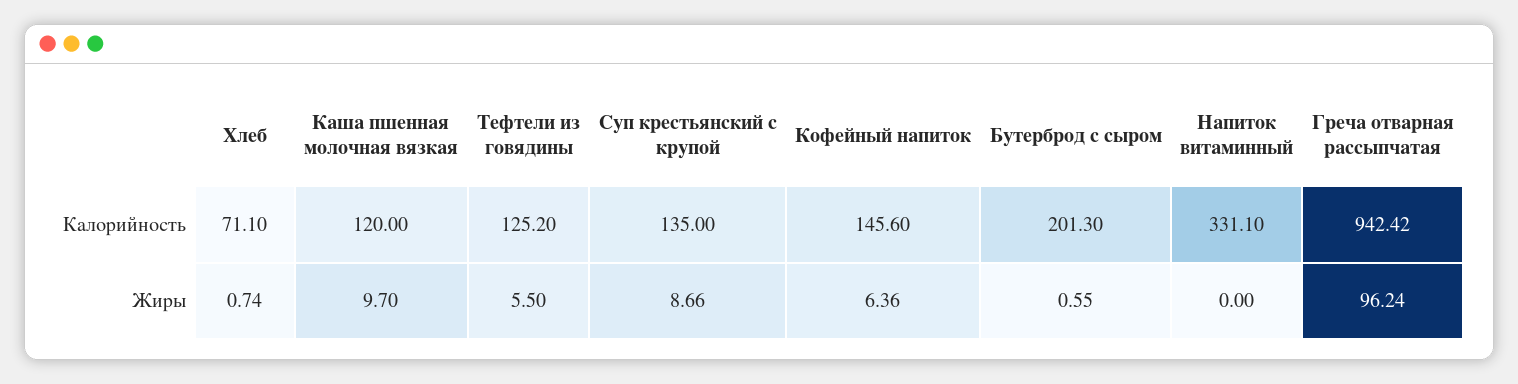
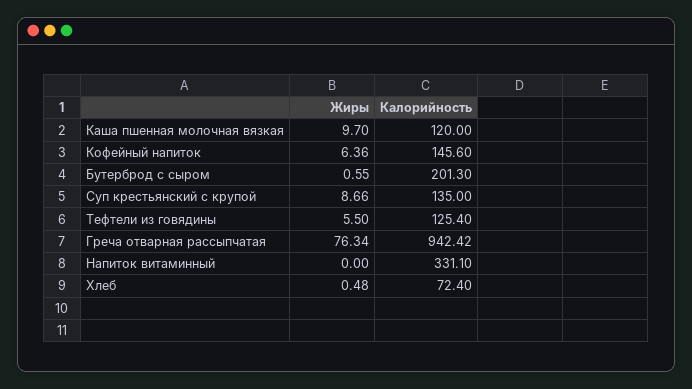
Хлеб, Калорийность: 71.1 -> 72.4
Тефтели из говядины, Калорийность: 125.2 -> 125.4
Хлеб, Жиры: 0.74 -> 0.48
Греча отварная рассыпчатая, Жиры: 96.24 -> 76.34

